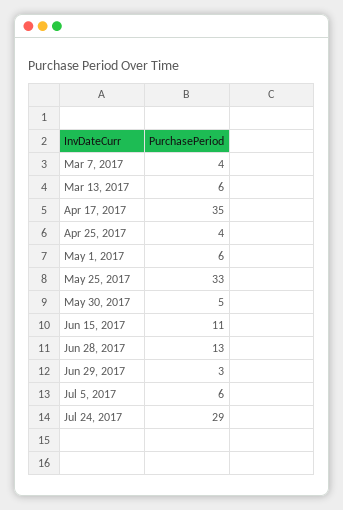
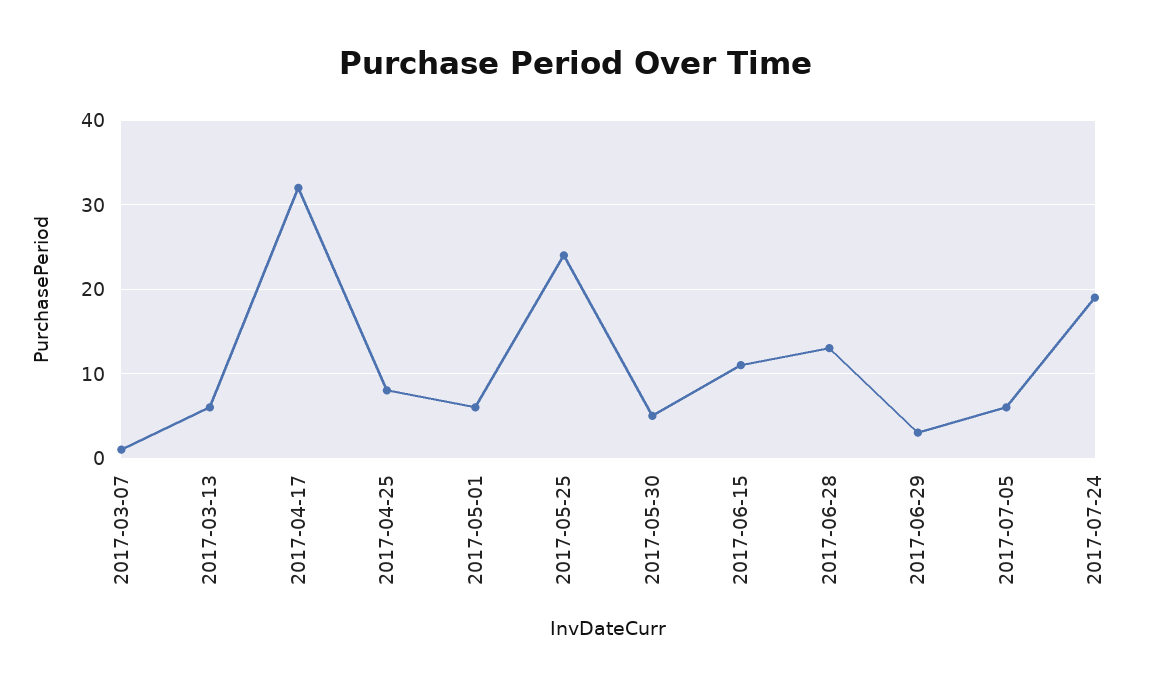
Mar 7, 2017: 4 -> 1
Apr 17, 2017: 35 -> 32
Apr 25, 2017: 4 -> 8
May 25, 2017: 33 -> 24
Jul 24, 2017: 29 -> 19

